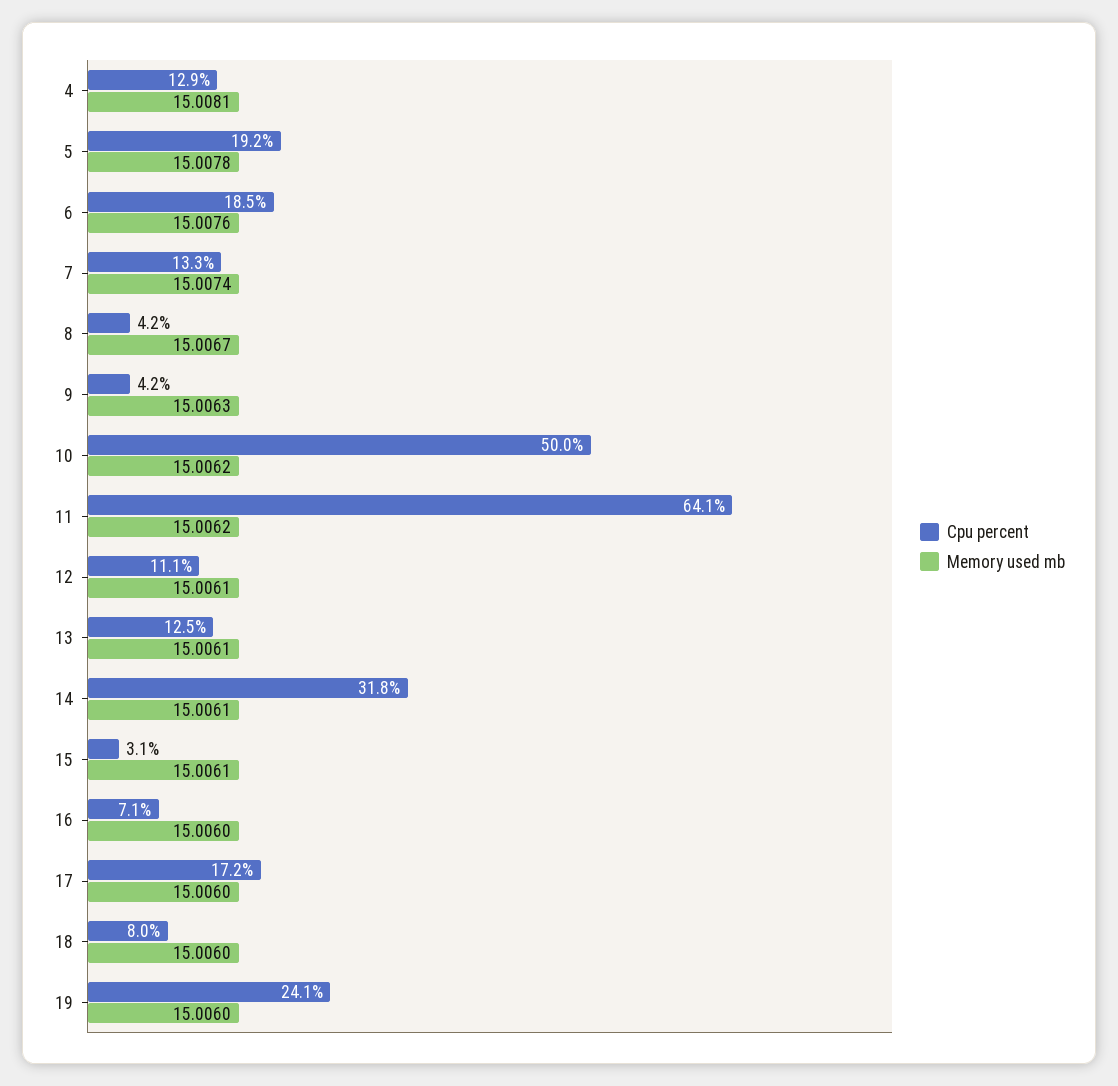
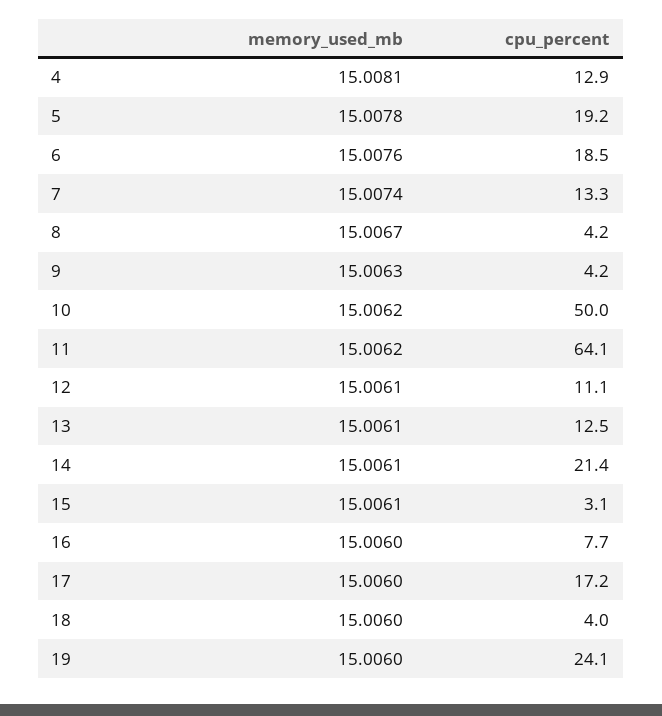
Cpu percent, 14: 31.8 -> 21.4
Cpu percent, 16: 7.1 -> 7.7
Cpu percent, 18: 8 -> 4

